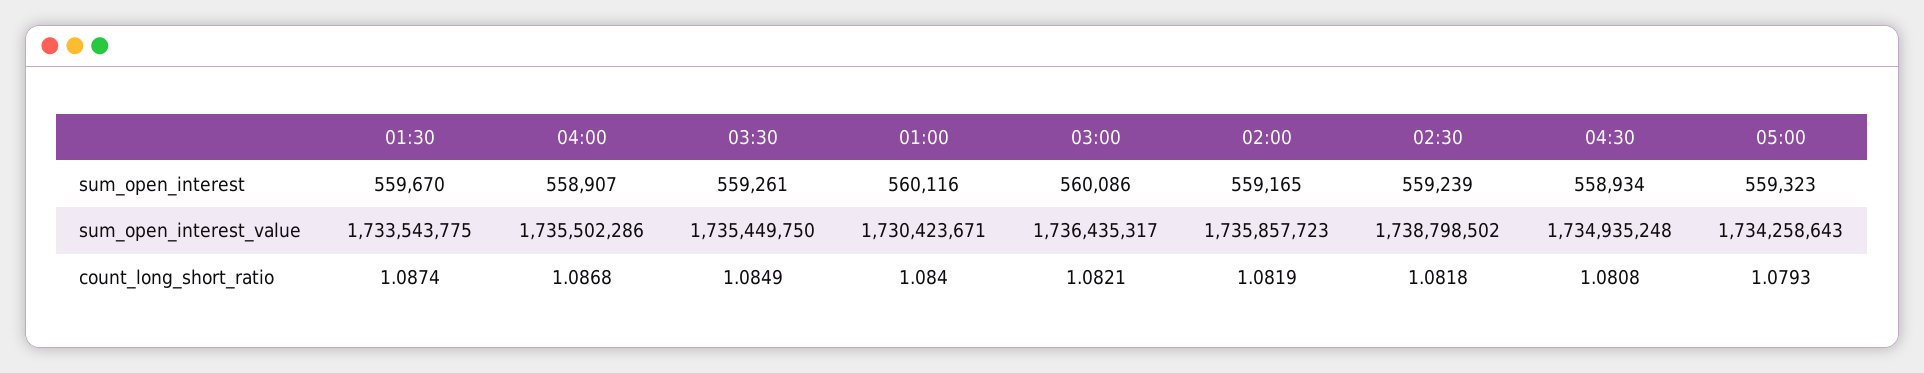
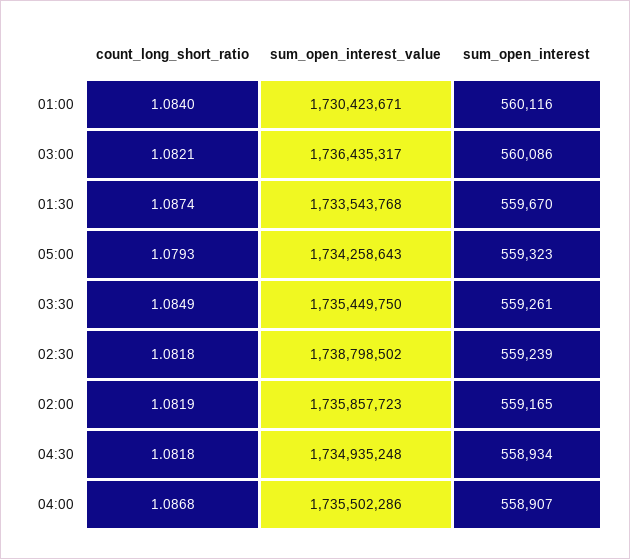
01:30, sum_open_interest_value: 1733543775 -> 1733543768
04:30, count_long_short_ratio: 1.0808 -> 1.0818

